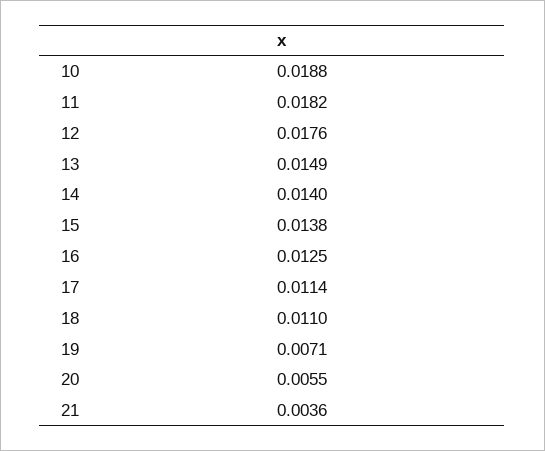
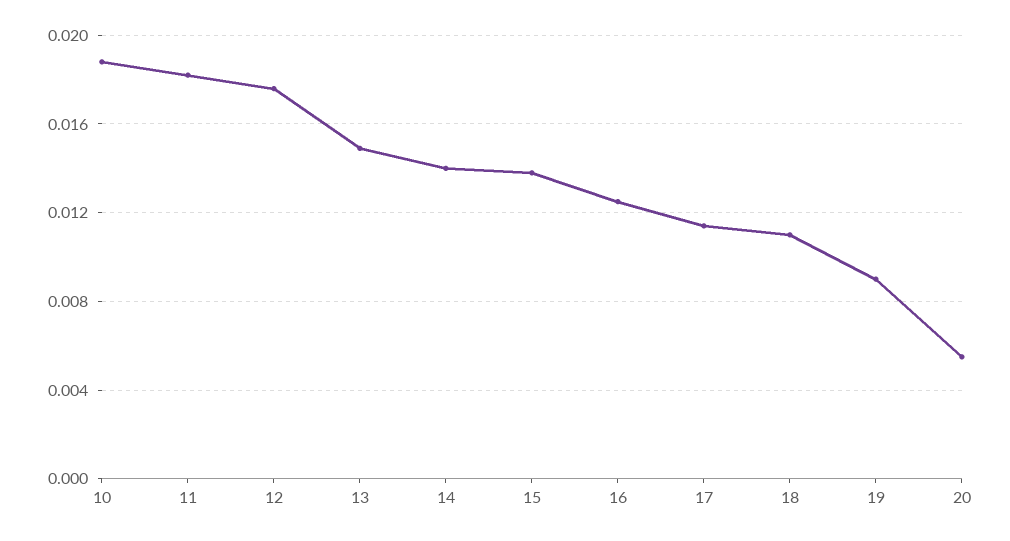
19: 0.0071 -> 0.009
21: 0.0036 -> none

